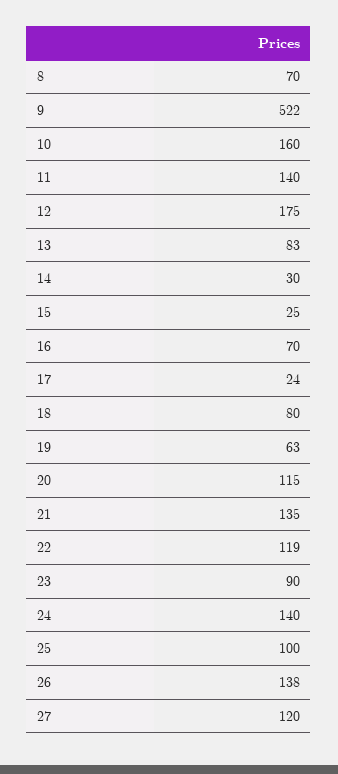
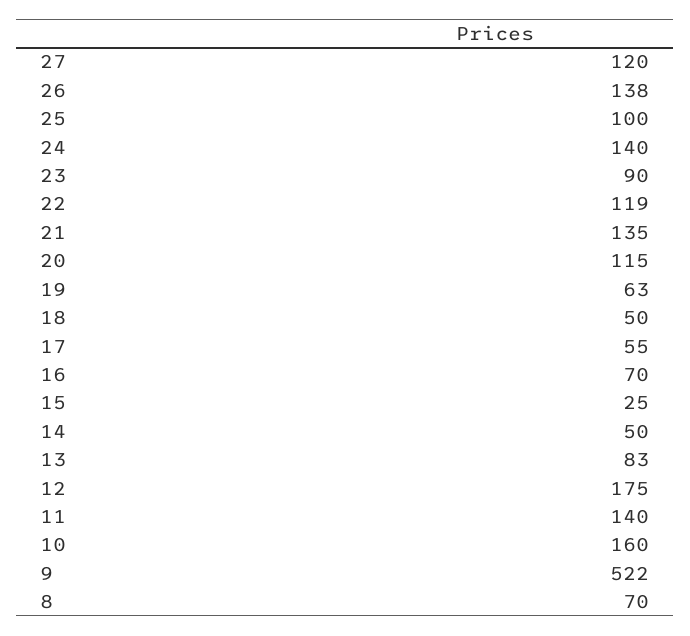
14: 30 -> 50
17: 24 -> 55
18: 80 -> 50

